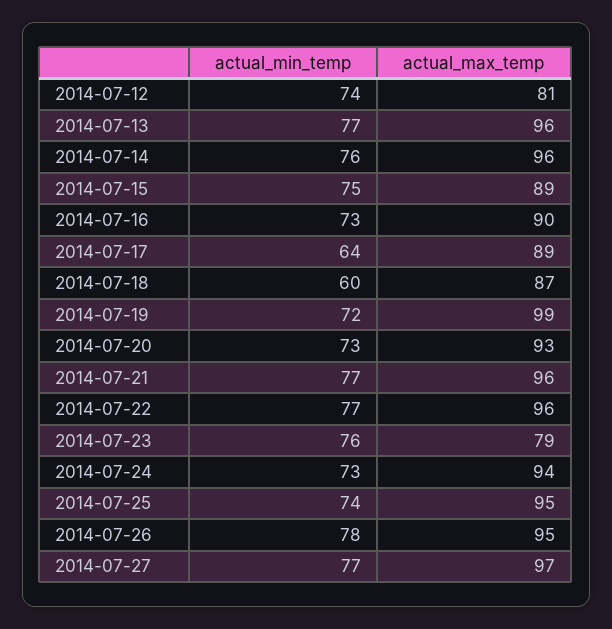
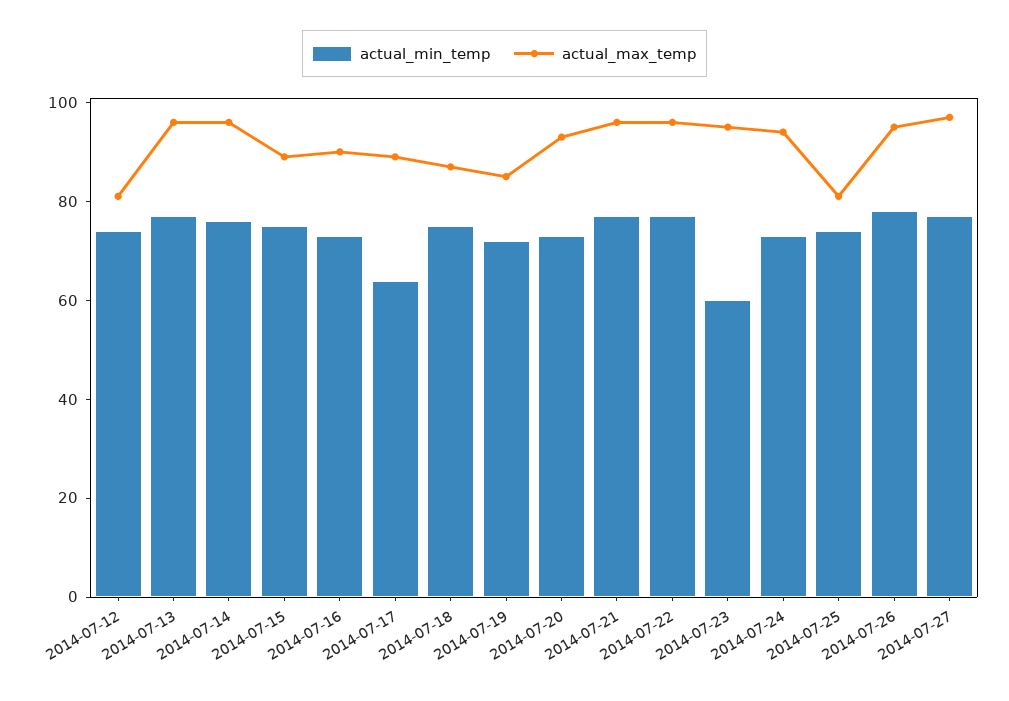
actual_min_temp, 2014-07-18: 60 -> 75
actual_max_temp, 2014-07-19: 99 -> 85
actual_min_temp, 2014-07-23: 76 -> 60
actual_max_temp, 2014-07-23: 79 -> 95
actual_max_temp, 2014-07-25: 95 -> 80

